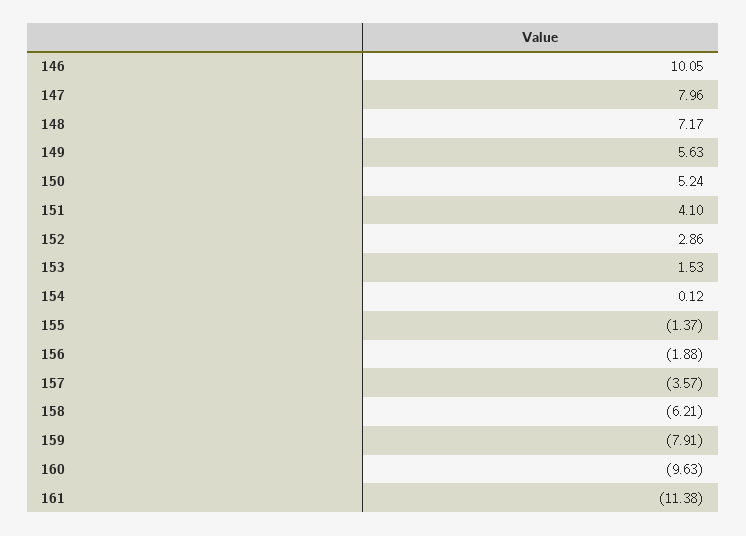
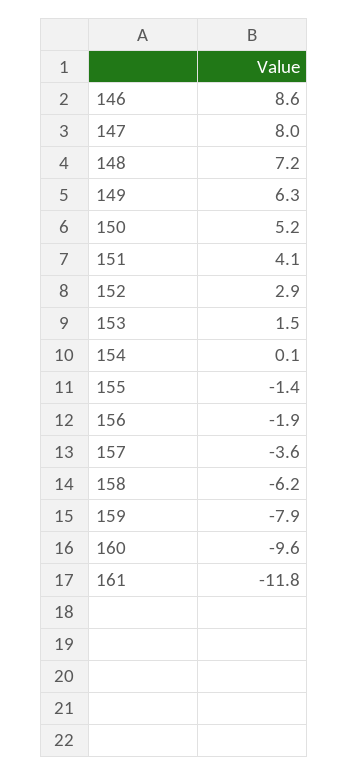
146: 10.05 -> 8.6
149: 5.63 -> 6.3
161: -11.38 -> -11.8

